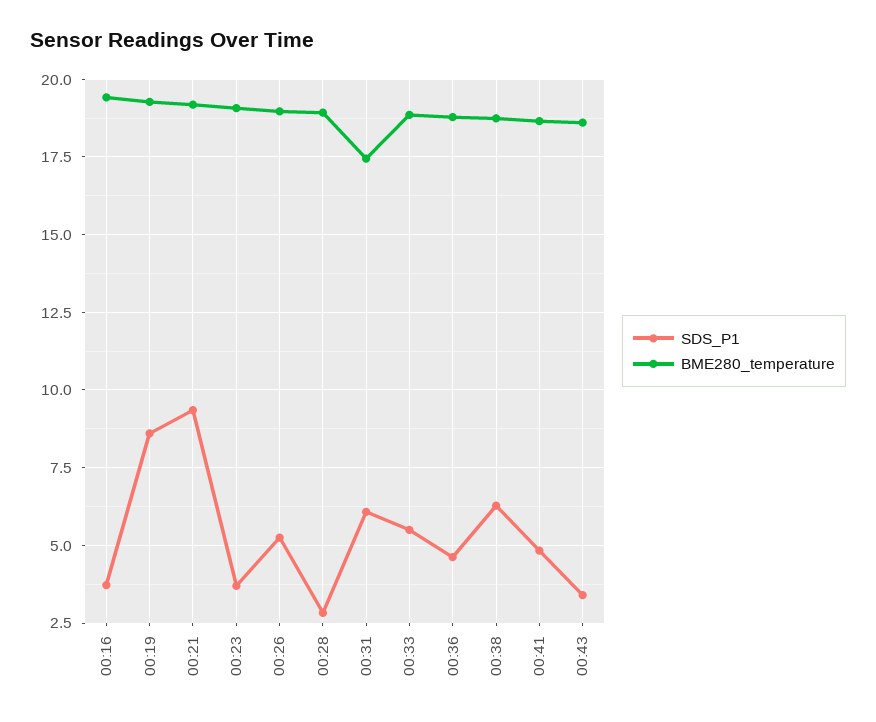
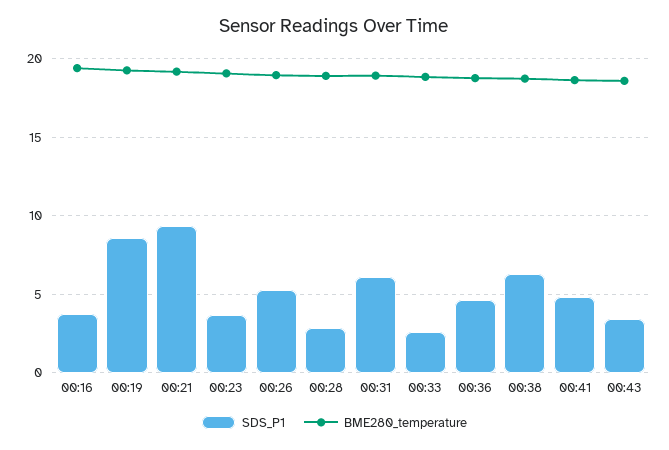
BME280_temperature, 00:31: 17.5 -> 19
SDS_P1, 00:33: 5.5 -> 2.5

